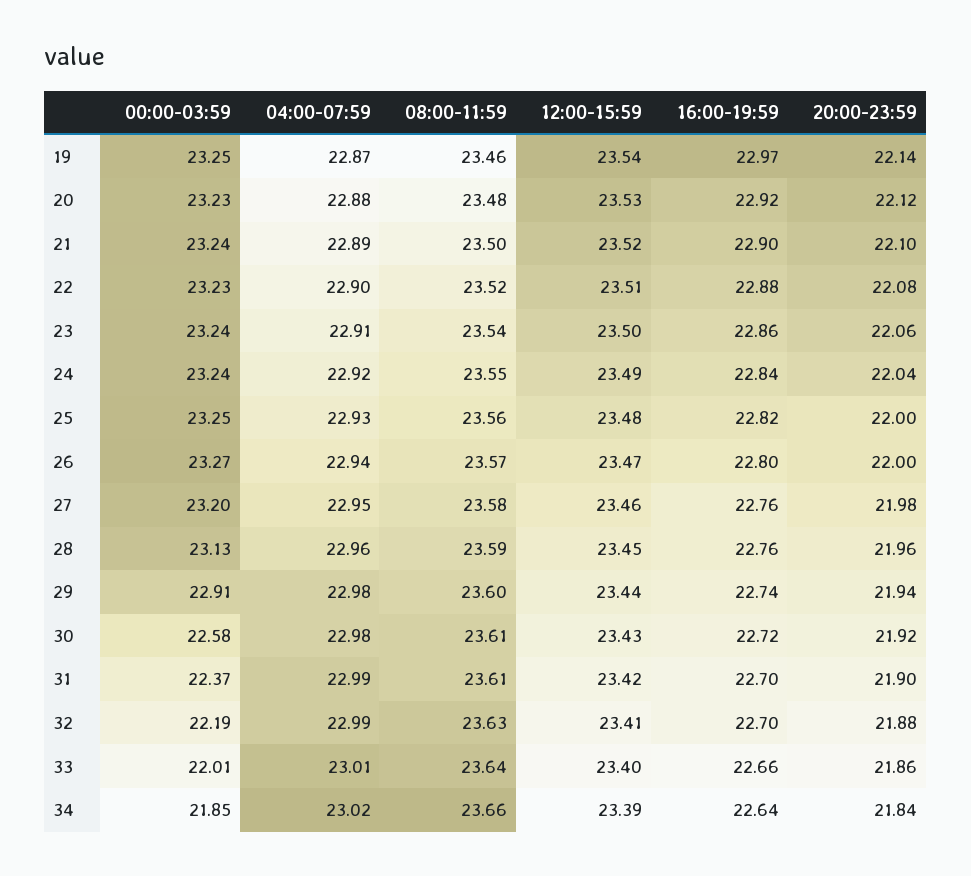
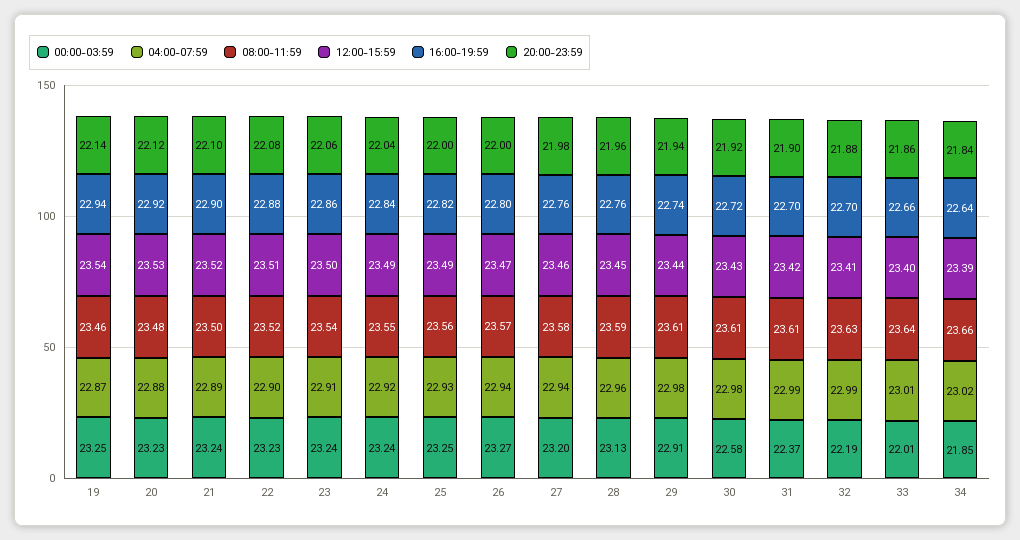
16:00-19:59, 19: 22.97 -> 22.94
12:00-15:59, 25: 23.48 -> 23.49
04:00-07:59, 27: 22.95 -> 22.94
08:00-11:59, 29: 23.6 -> 23.61

